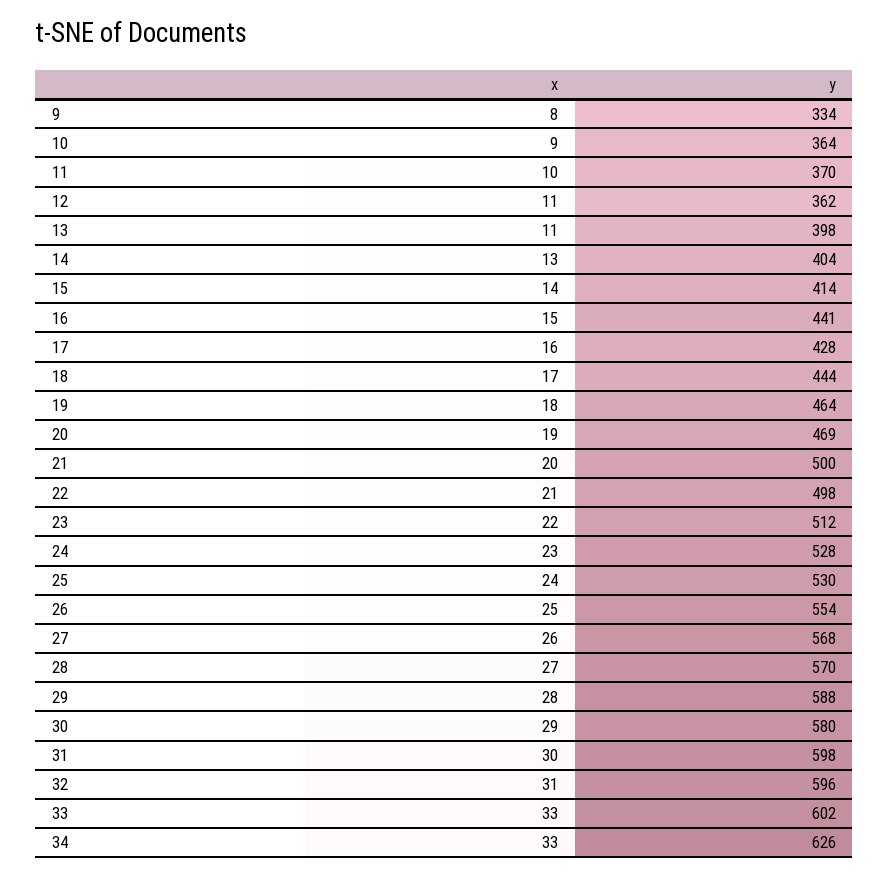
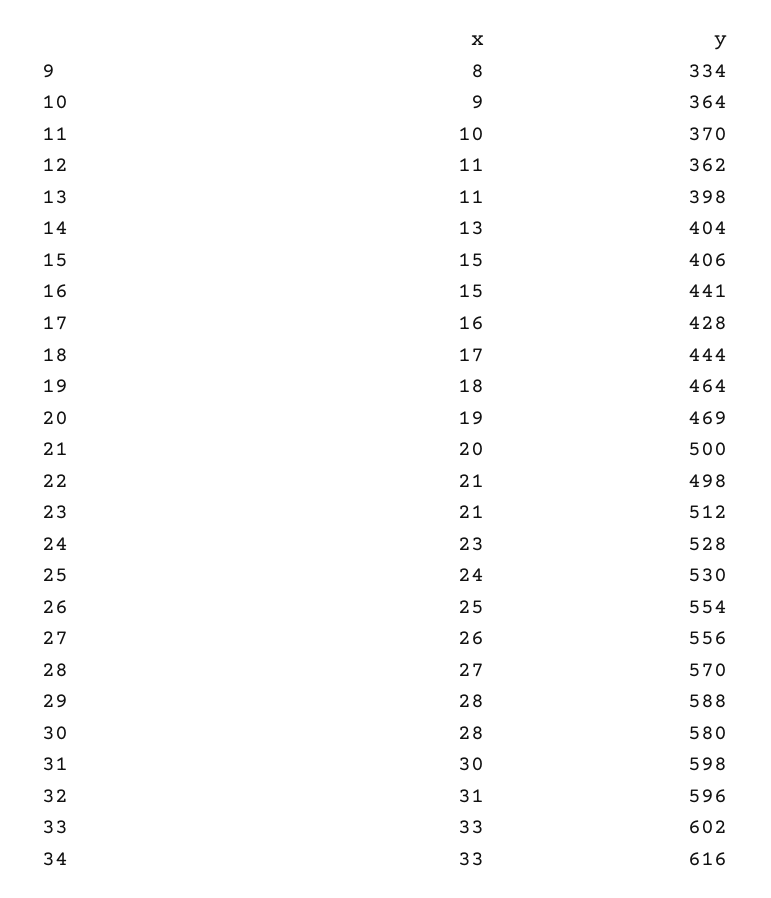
x, 15: 14 -> 15
y, 15: 414 -> 406
x, 23: 22 -> 21
y, 27: 568 -> 556
x, 30: 29 -> 28
y, 34: 626 -> 616

